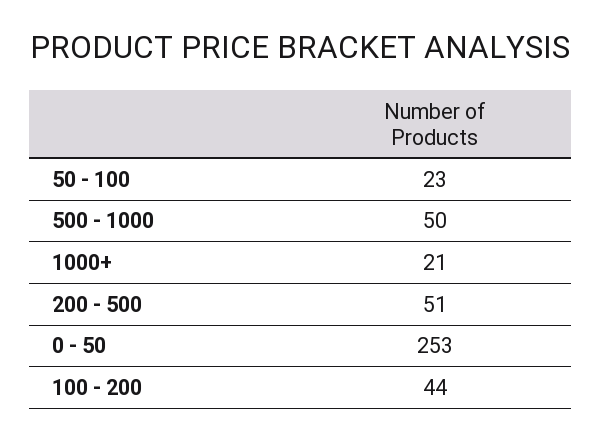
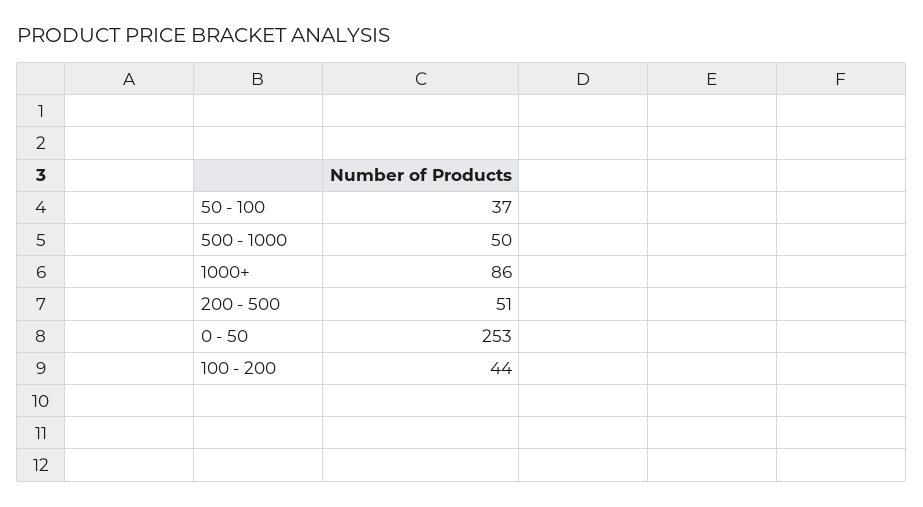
50 - 100: 23 -> 37
1000+: 21 -> 86

